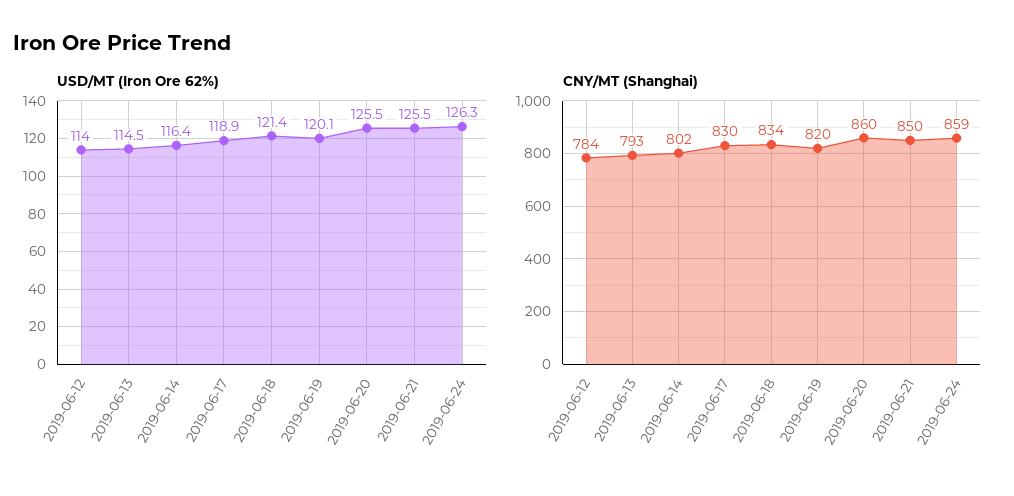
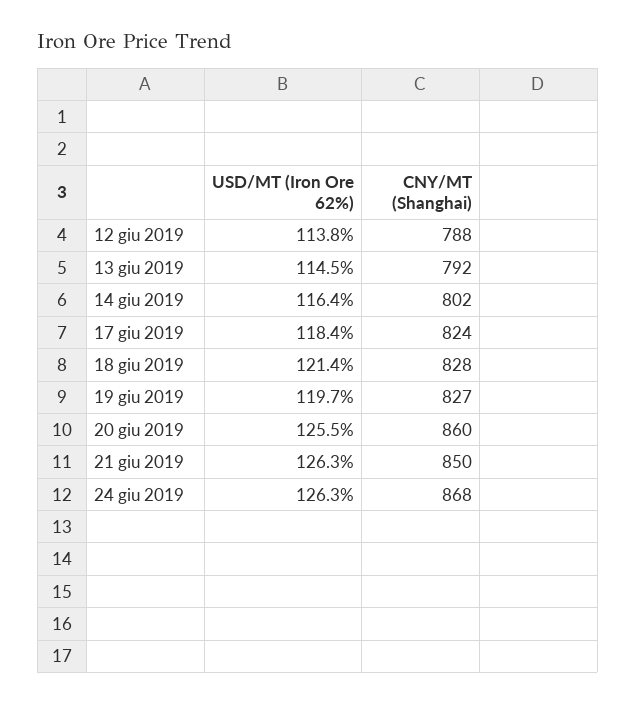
USD/MT (Iron Ore 62%), 2019-06-12: 114 -> 113.8
USD/MT (Iron Ore 62%), 2019-06-17: 118.9 -> 118.4
USD/MT (Iron Ore 62%), 2019-06-19: 120.1 -> 119.7
USD/MT (Iron Ore 62%), 2019-06-21: 125.5 -> 126.3
CNY/MT (Shanghai), 2019-06-12: 784 -> 788
CNY/MT (Shanghai), 2019-06-13: 793 -> 792
CNY/MT (Shanghai), 2019-06-17: 830 -> 824
CNY/MT (Shanghai), 2019-06-18: 834 -> 828
CNY/MT (Shanghai), 2019-06-19: 820 -> 827
CNY/MT (Shanghai), 2019-06-24: 859 -> 868

